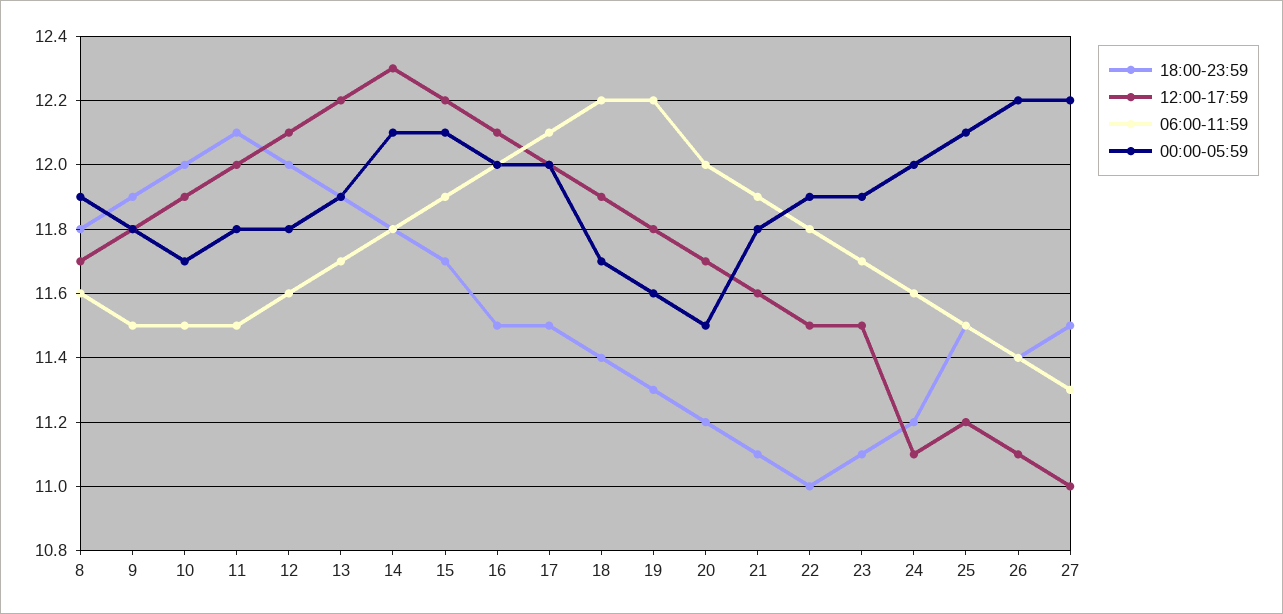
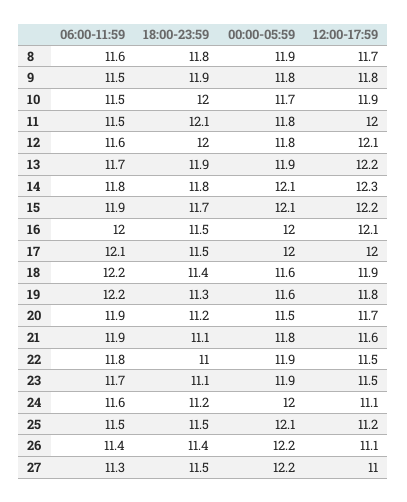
00:00-05:59, 18: 11.7 -> 11.6
06:00-11:59, 20: 12 -> 11.9

